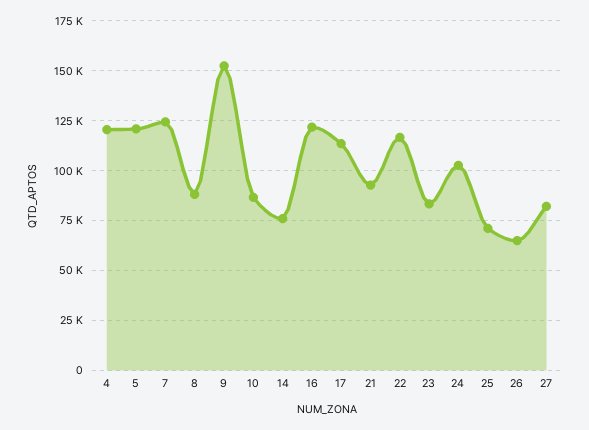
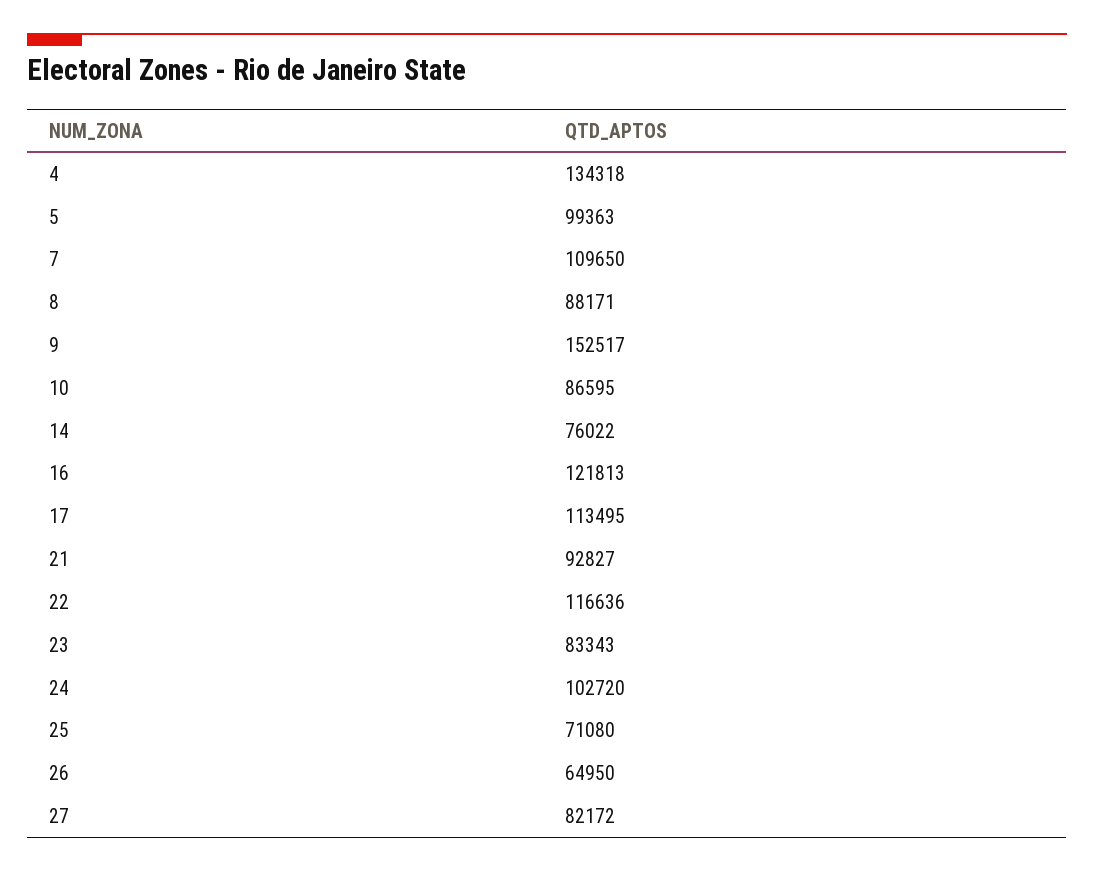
4: 120000 -> 134318
5: 120000 -> 99363
7: 125000 -> 109650

